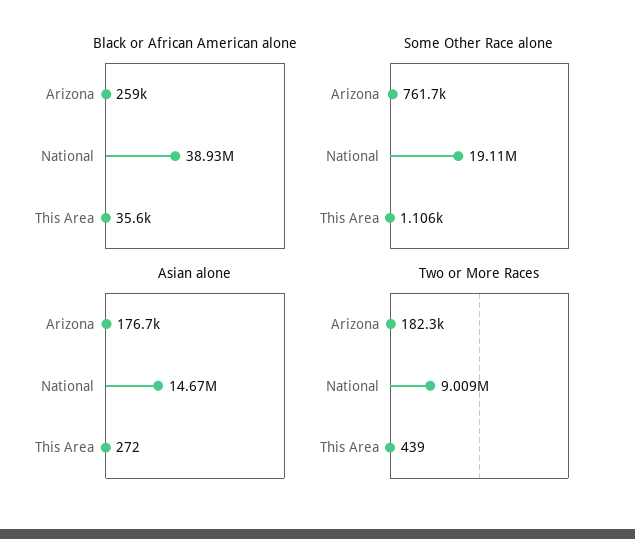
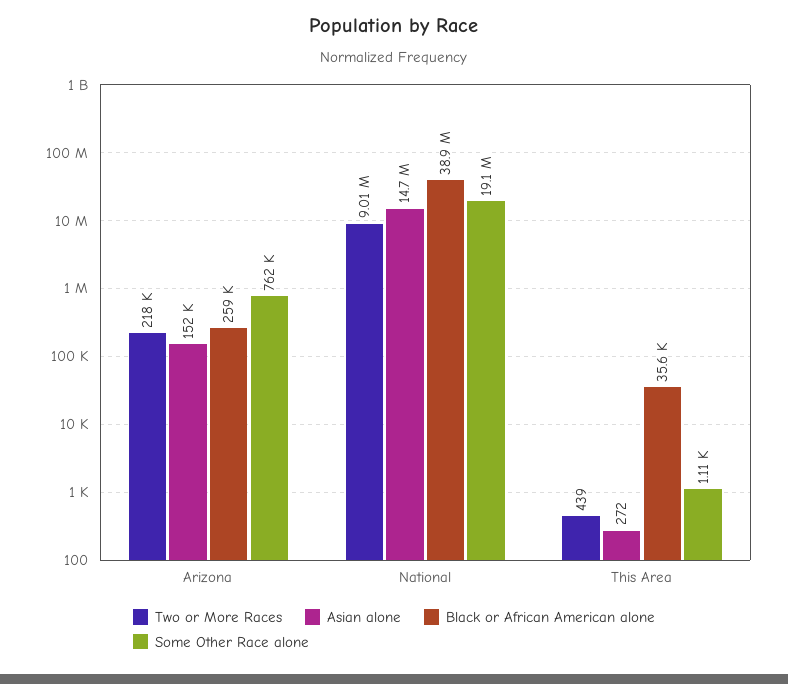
Asian alone, Arizona: 176700 -> 152000
Two or More Races, Arizona: 182300 -> 218000

